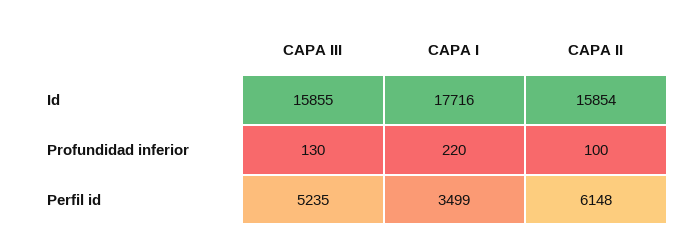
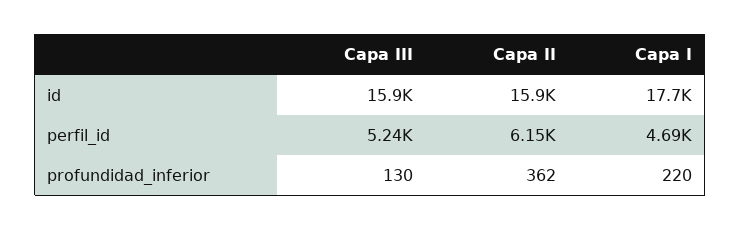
CAPA II, Profundidad inferior: 100 -> 362
CAPA I, Perfil id: 3499 -> 4690

